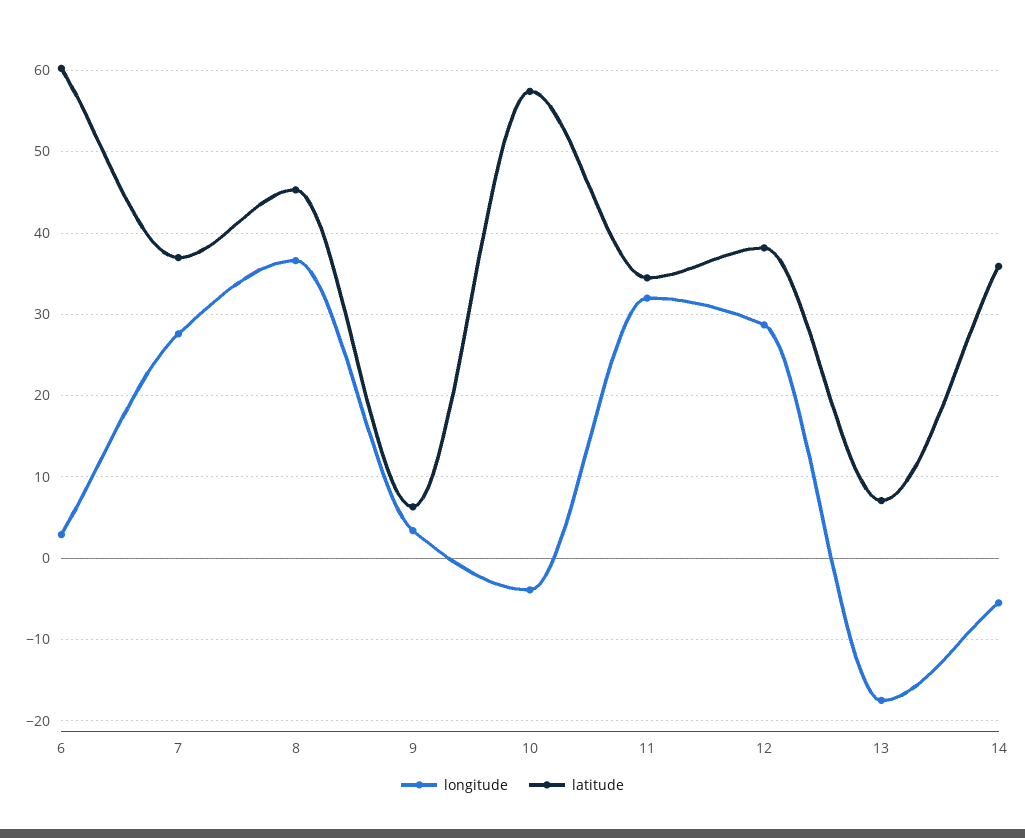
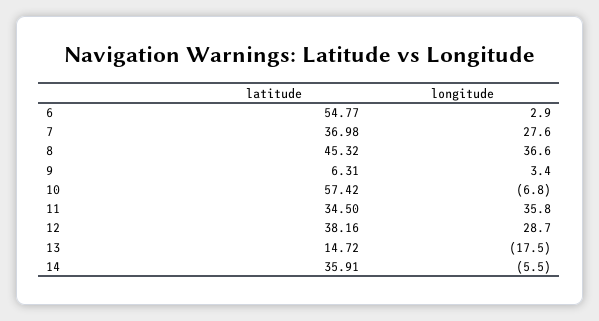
latitude, 6: 60 -> 54.77
longitude, 10: -4 -> -6.8
longitude, 11: 32 -> 35.8
latitude, 13: 7 -> 14.72

